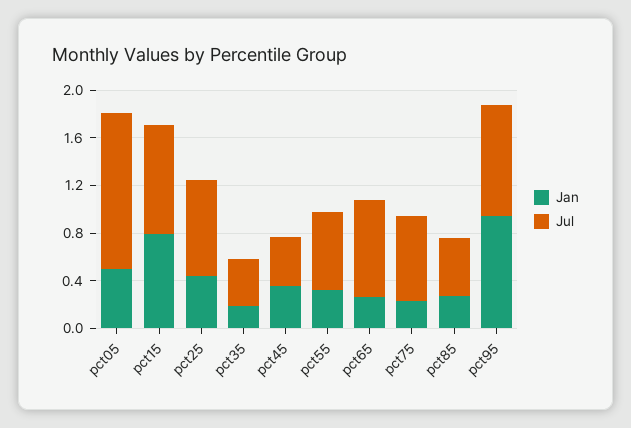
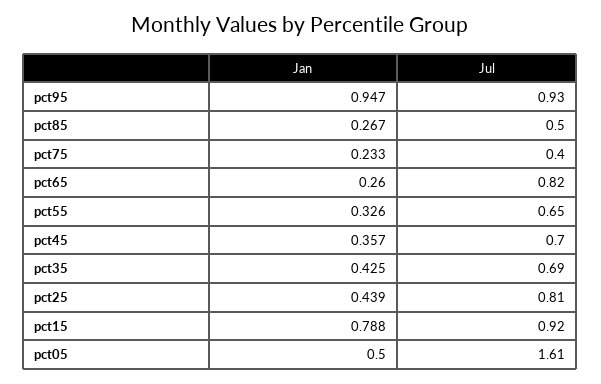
Jul, pct05: 1.3 -> 1.61
Jan, pct35: 0.2 -> 0.425
Jul, pct35: 0.4 -> 0.69
Jul, pct45: 0.4 -> 0.7
Jul, pct75: 0.7 -> 0.4

